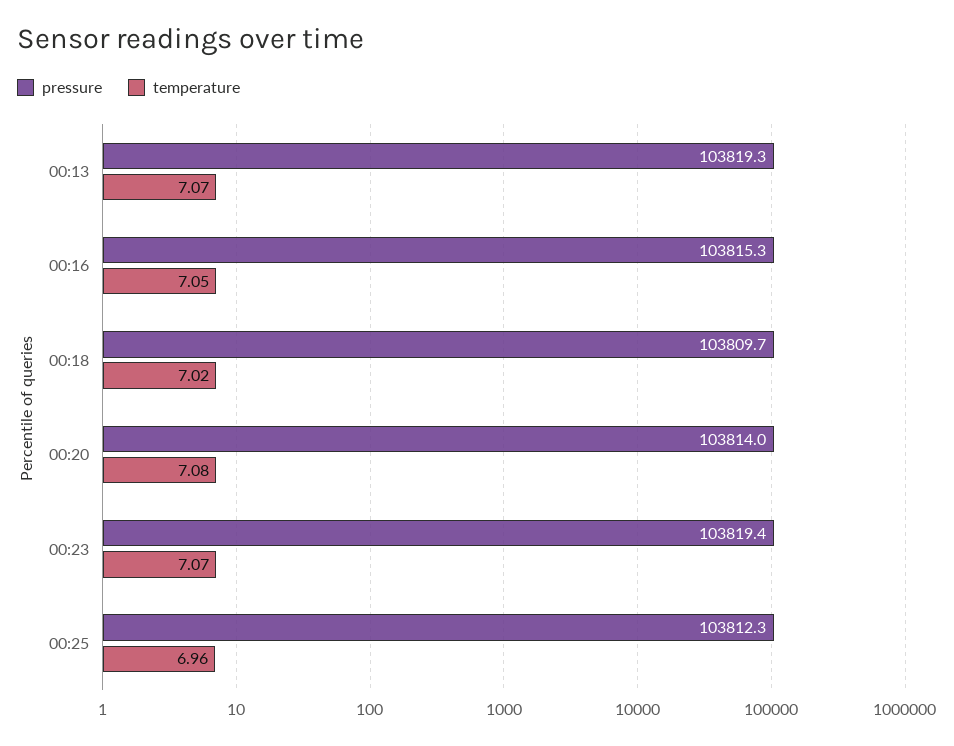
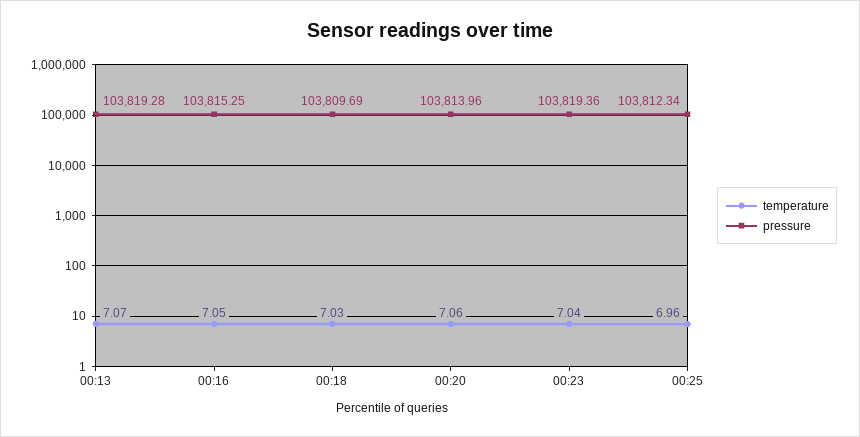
temperature, 00:18: 7.02 -> 7.03
temperature, 00:20: 7.08 -> 7.06
temperature, 00:23: 7.07 -> 7.04

